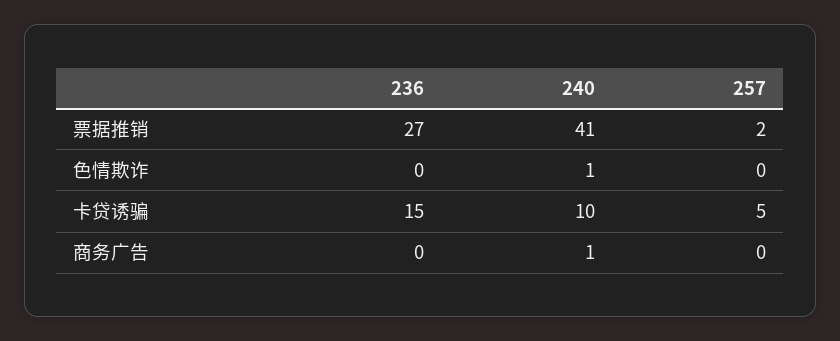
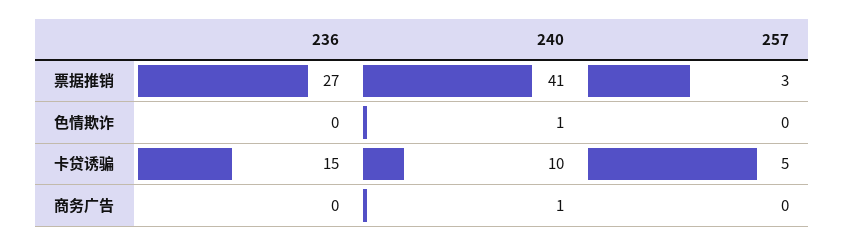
257, 票据推销: 2 -> 3

